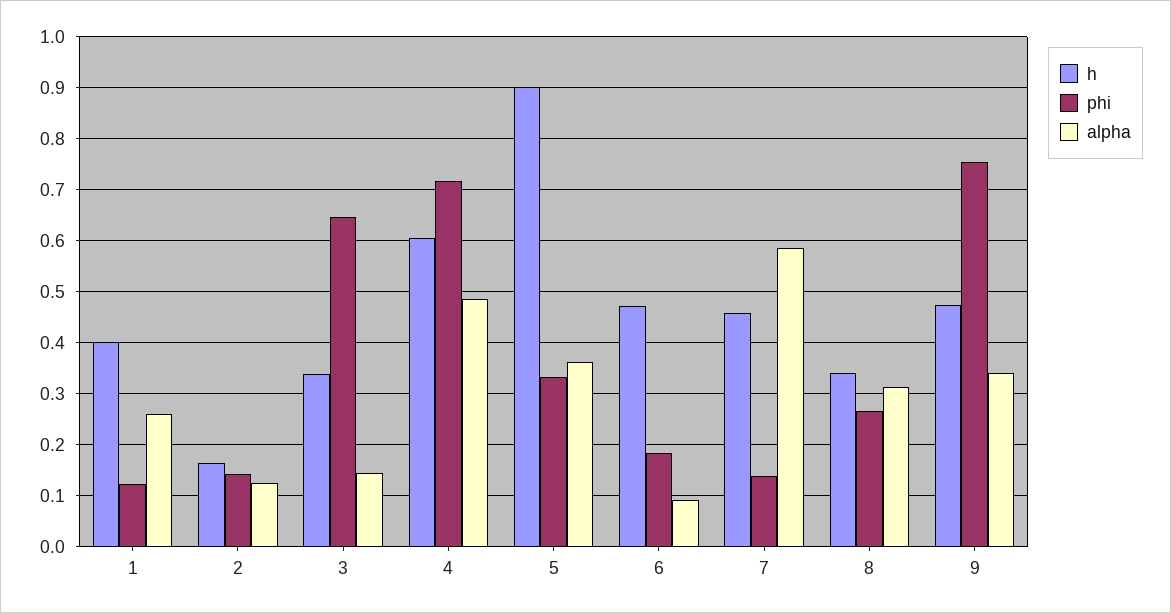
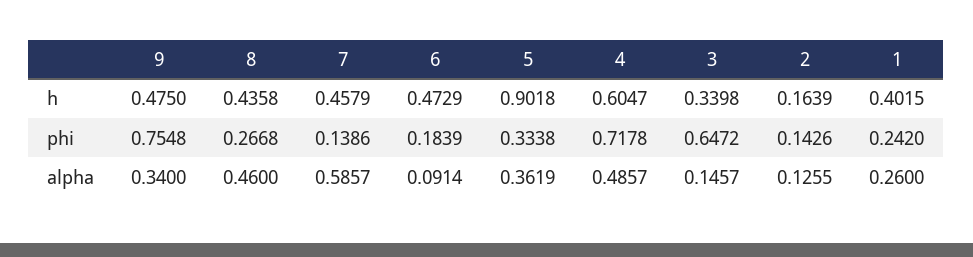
phi, 1: 0.12 -> 0.242
h, 8: 0.34 -> 0.4358
alpha, 8: 0.32 -> 0.46

